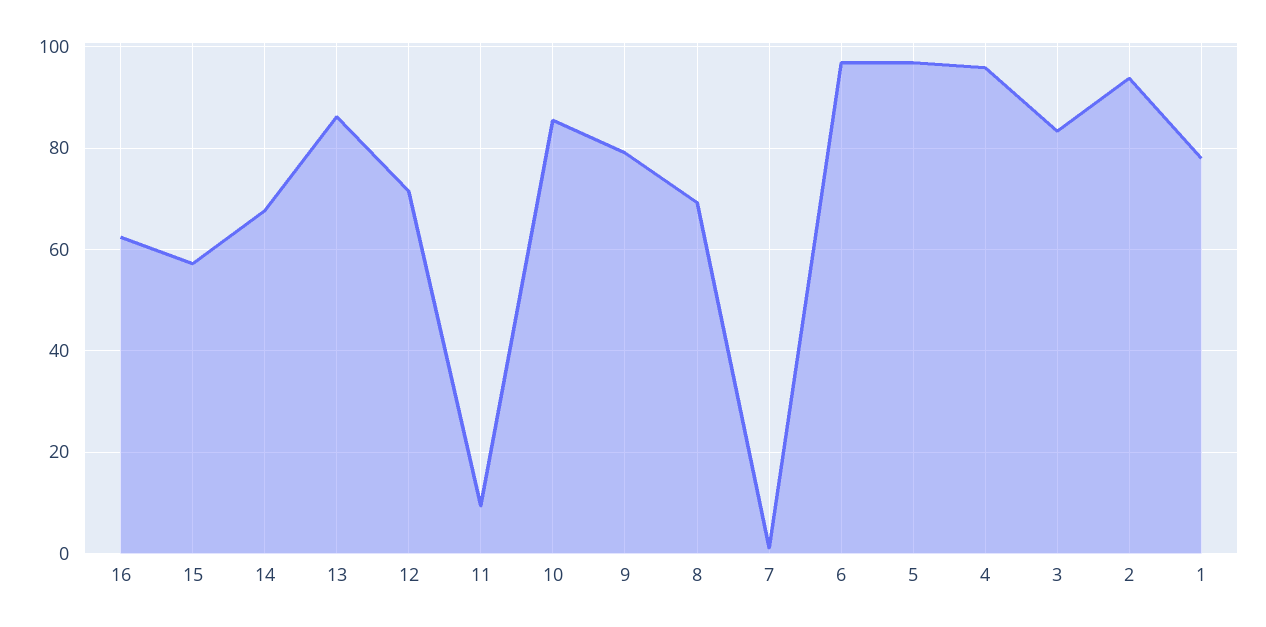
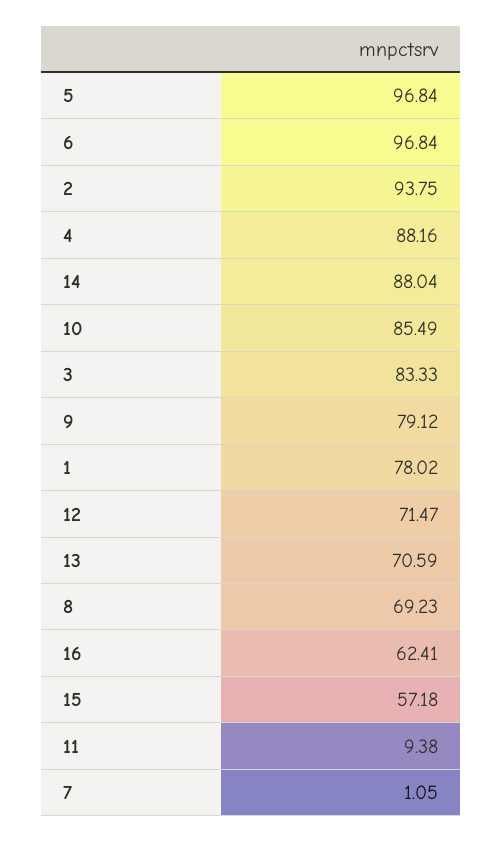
14: 68 -> 88.04
13: 86 -> 70.59
4: 96 -> 88.16

